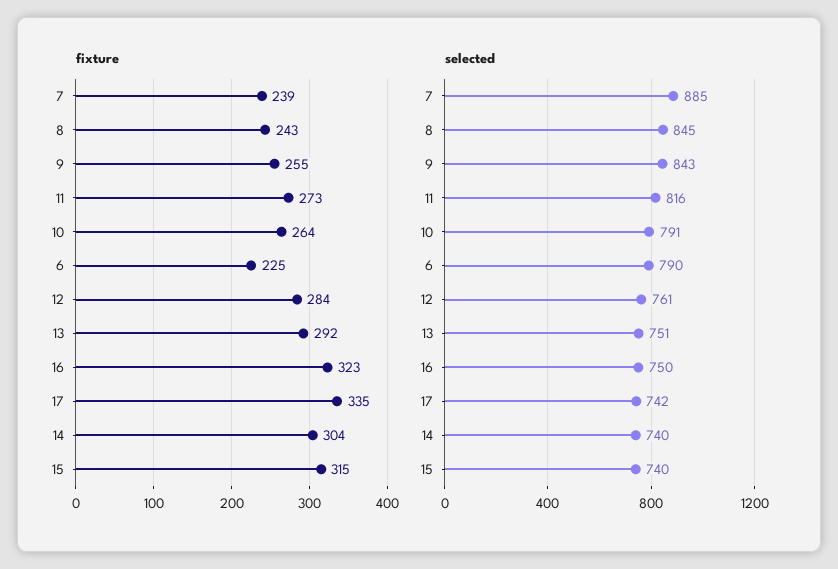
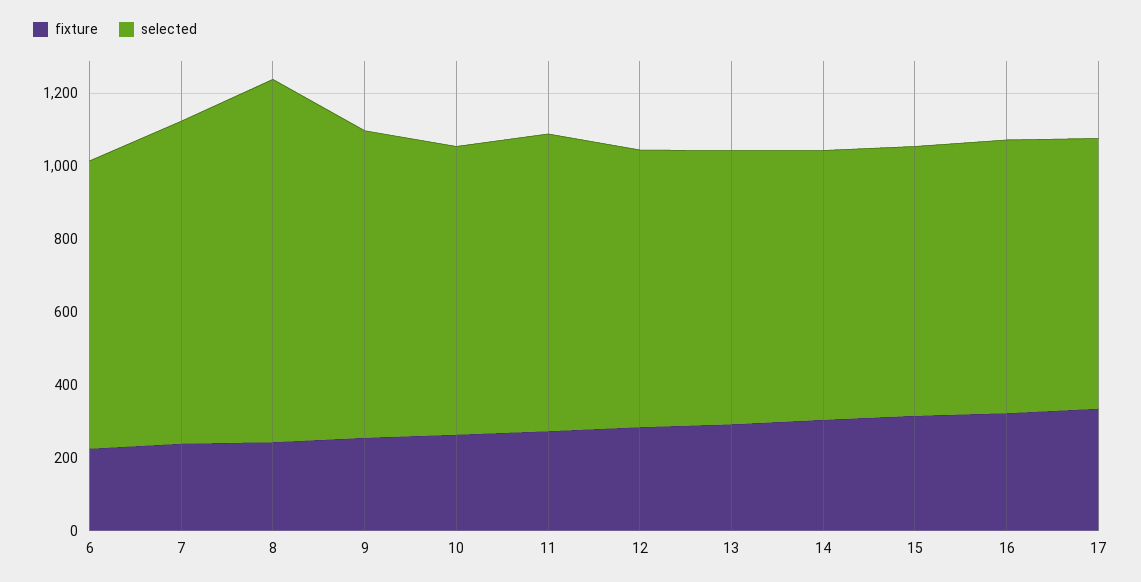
selected, 8: 845 -> 1000

